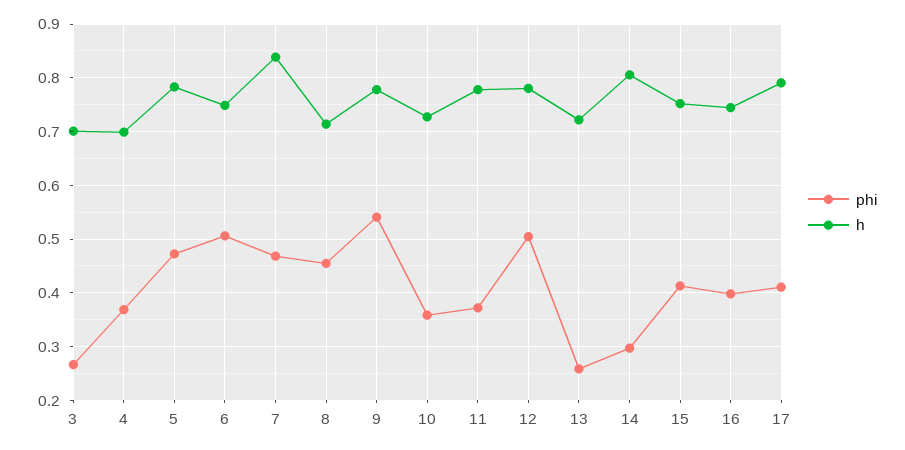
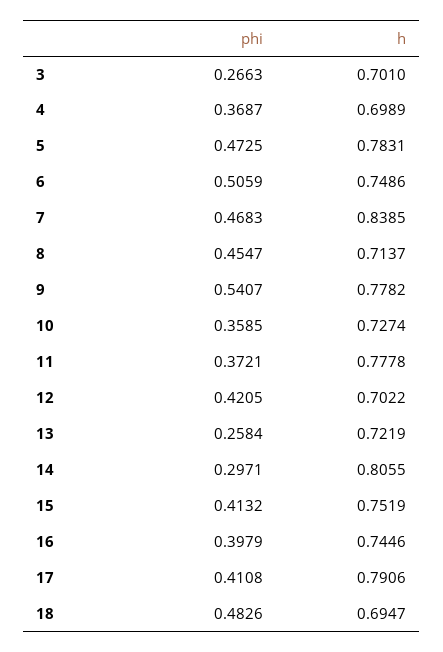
phi, 12: 0.5 -> 0.4205
h, 12: 0.78 -> 0.7022
phi, 18: none -> 0.4826
h, 18: none -> 0.6947

